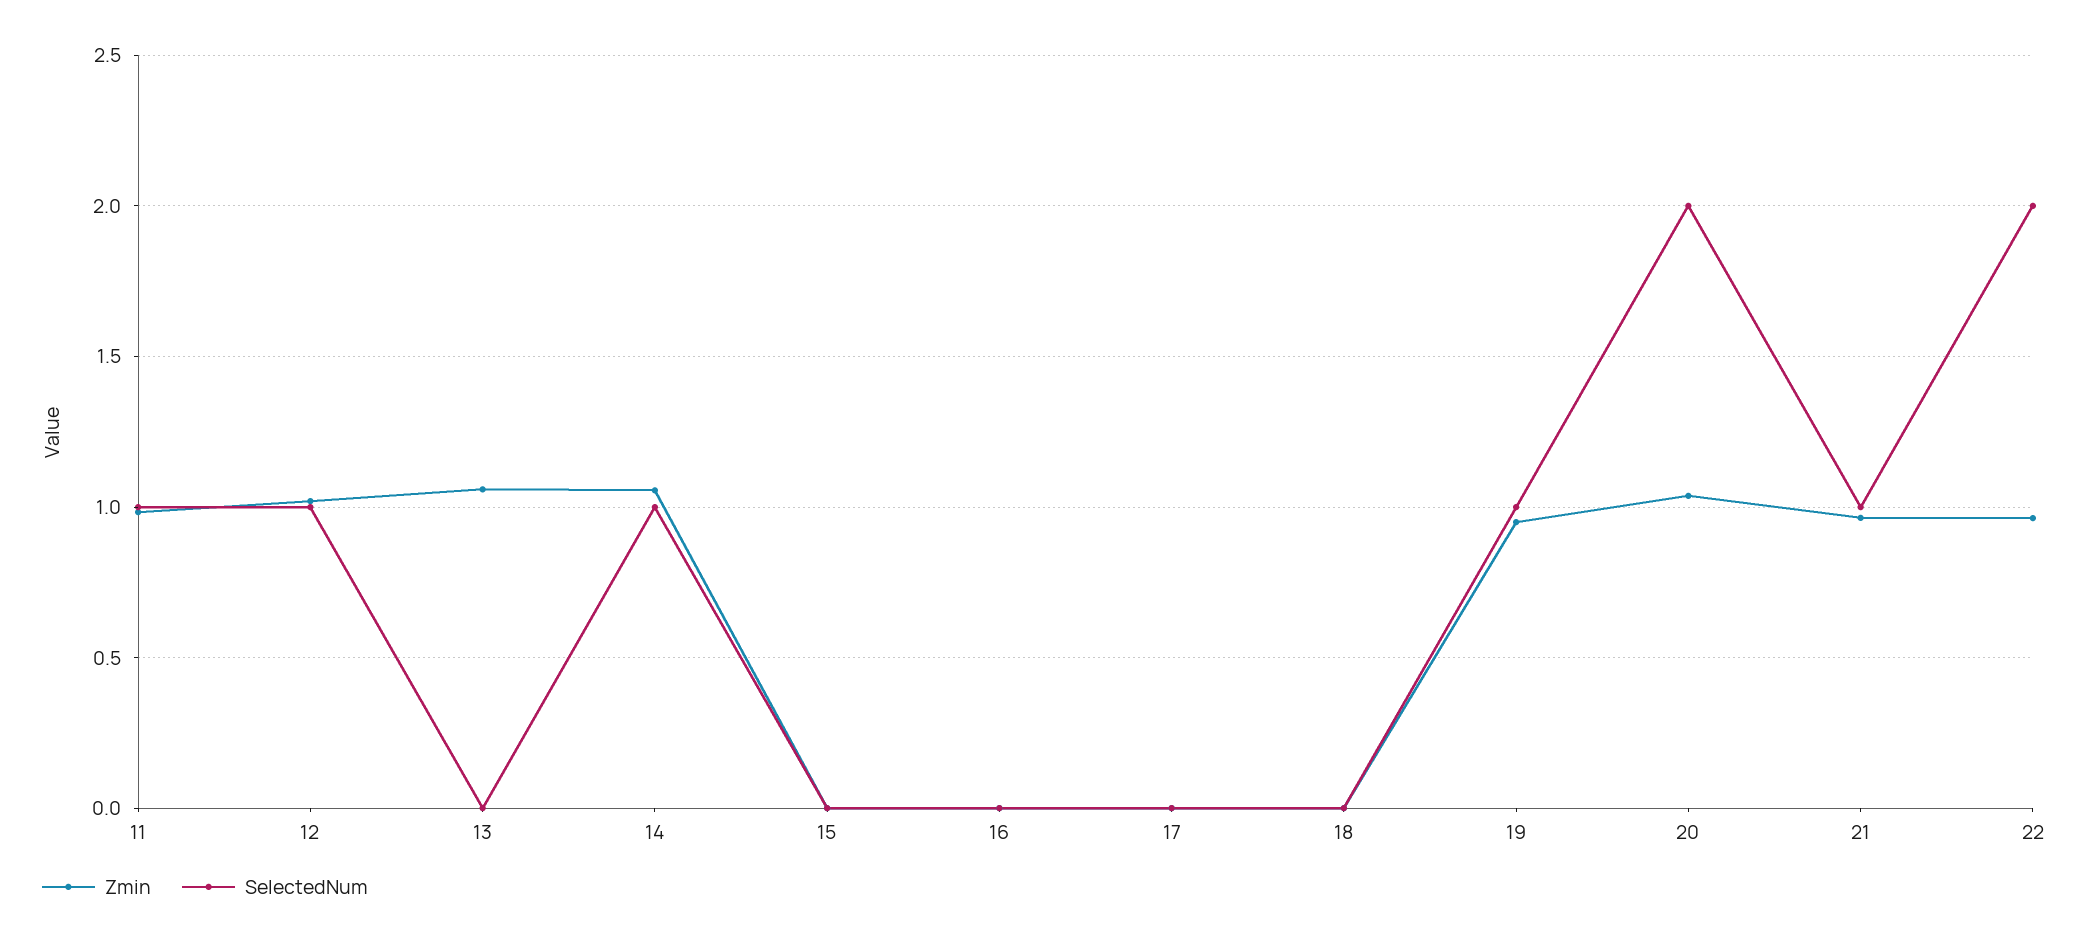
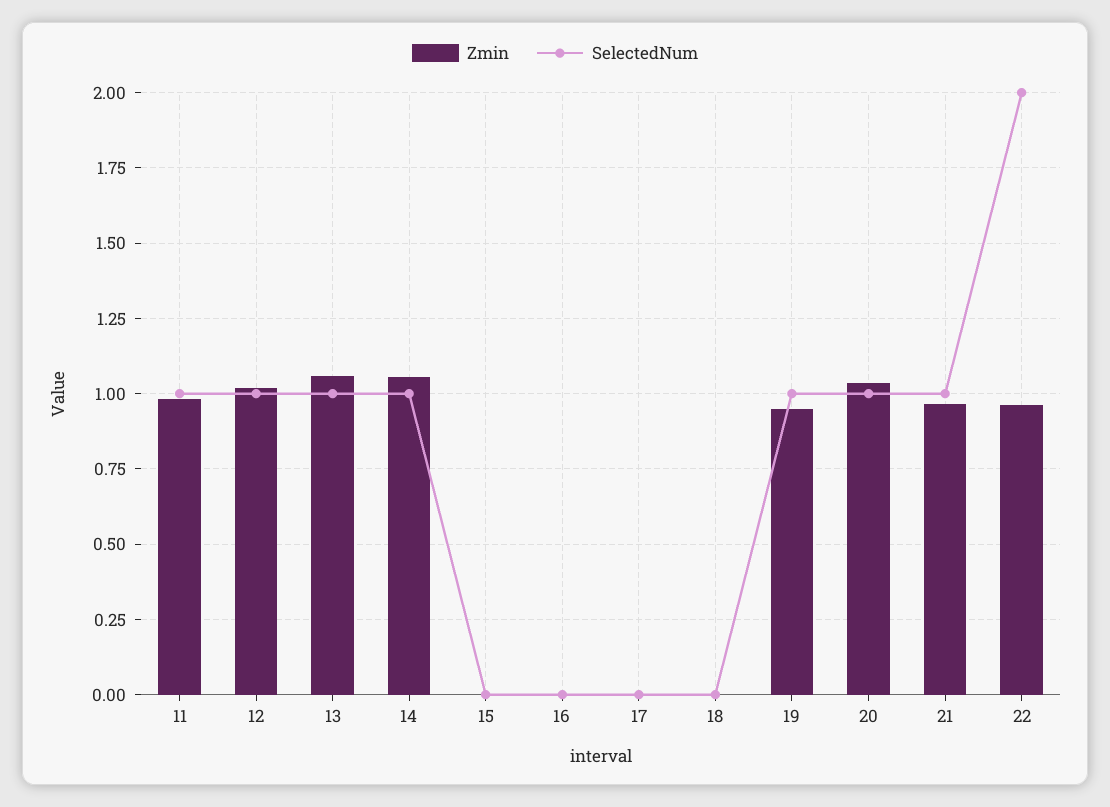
SelectedNum, 13: 0 -> 1
SelectedNum, 20: 2 -> 1

